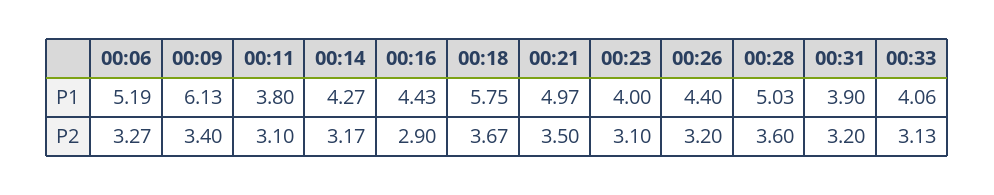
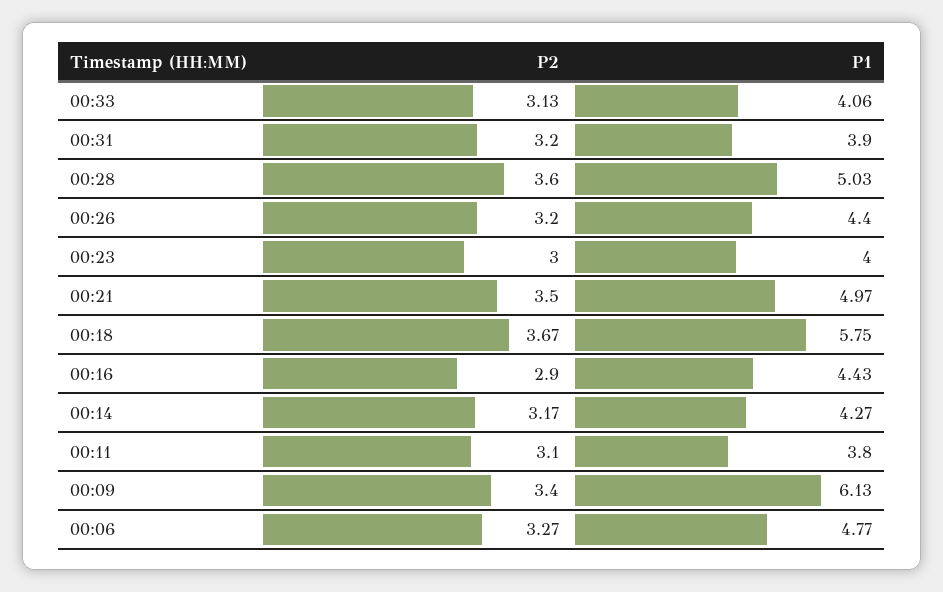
00:06, P1: 5.19 -> 4.77
00:23, P2: 3.1 -> 3

